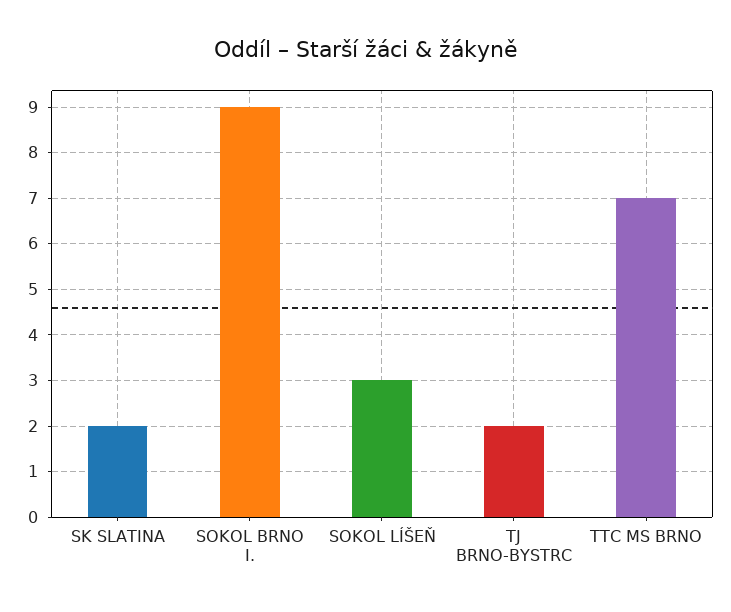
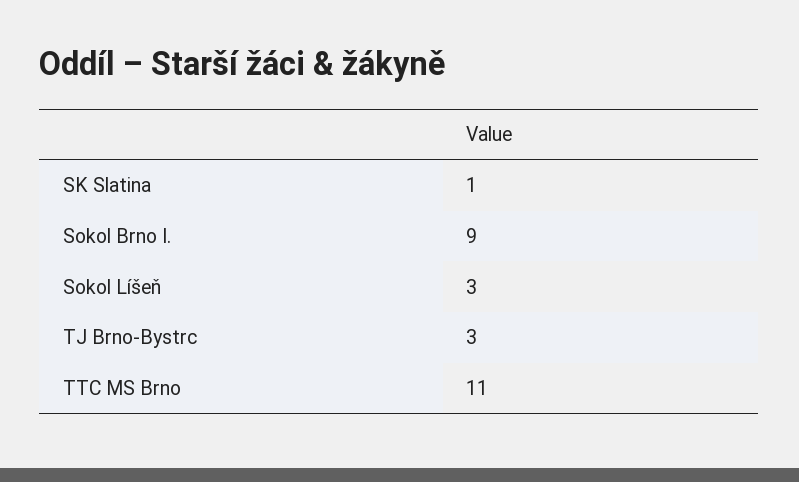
SK SLATINA: 2 -> 1
TJ BRNO-BYSTRC: 2 -> 3
TTC MS BRNO: 7 -> 11

